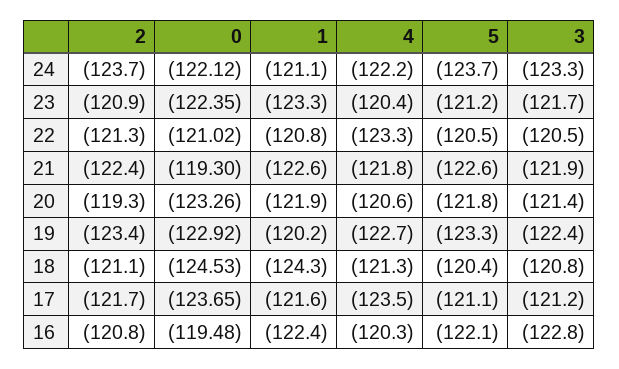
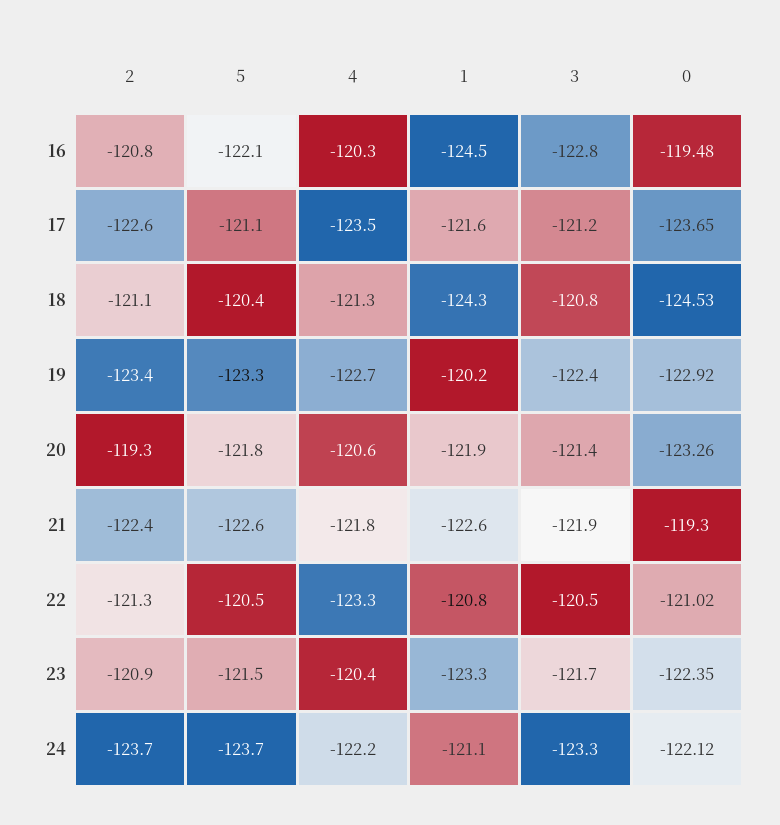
5, 23: -121.2 -> -121.5
2, 17: -121.7 -> -122.6
1, 16: -122.4 -> -124.5

